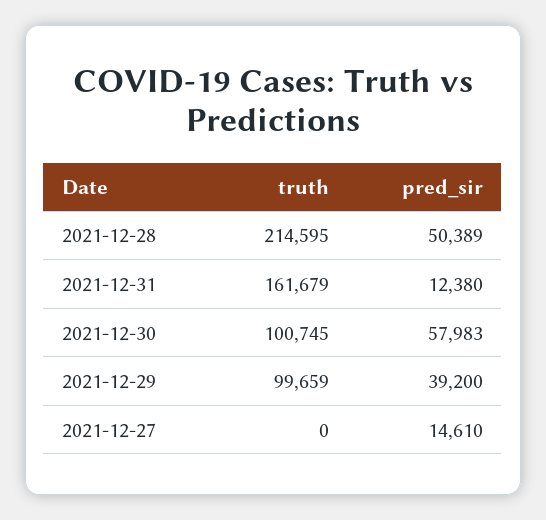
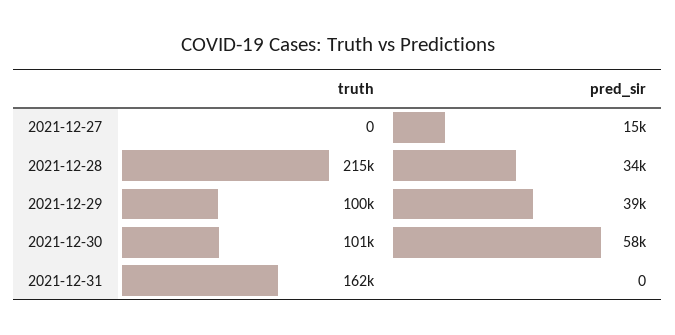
pred_sir, 2021-12-28: 50389 -> 34000
pred_sir, 2021-12-31: 12380 -> 0

